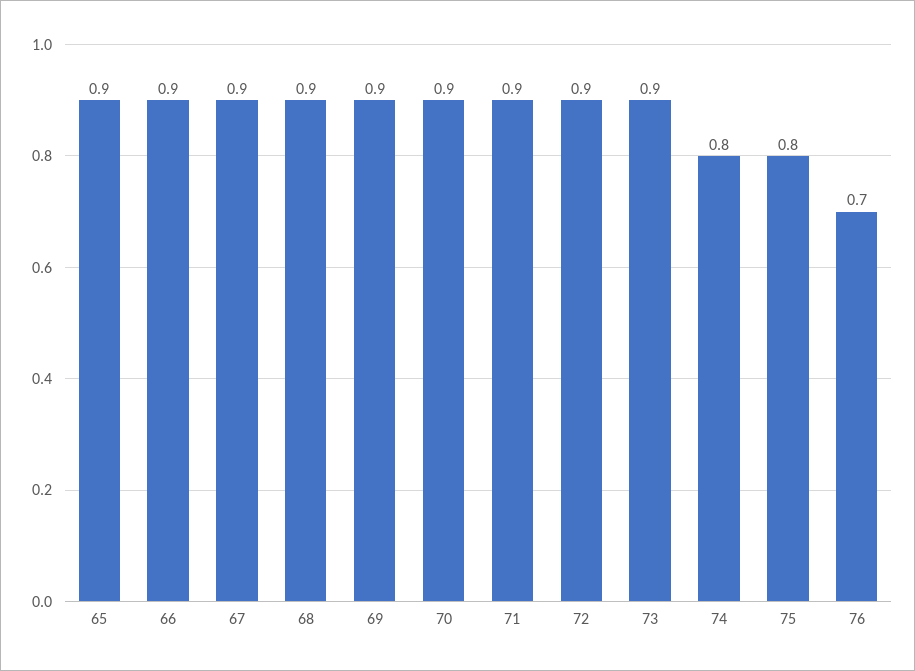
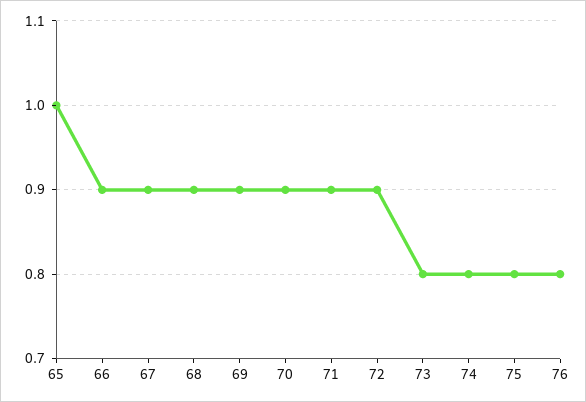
65: 0.9 -> 1
73: 0.9 -> 0.8
76: 0.7 -> 0.8

